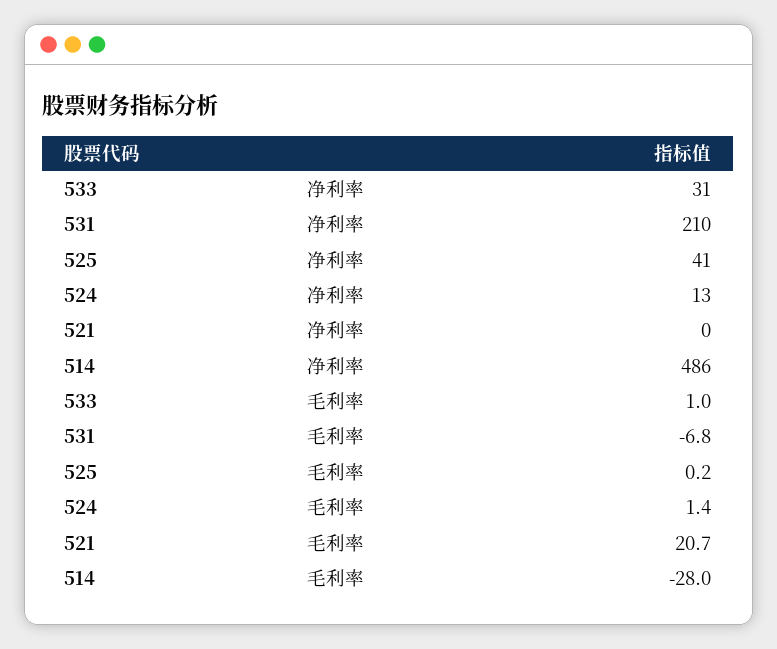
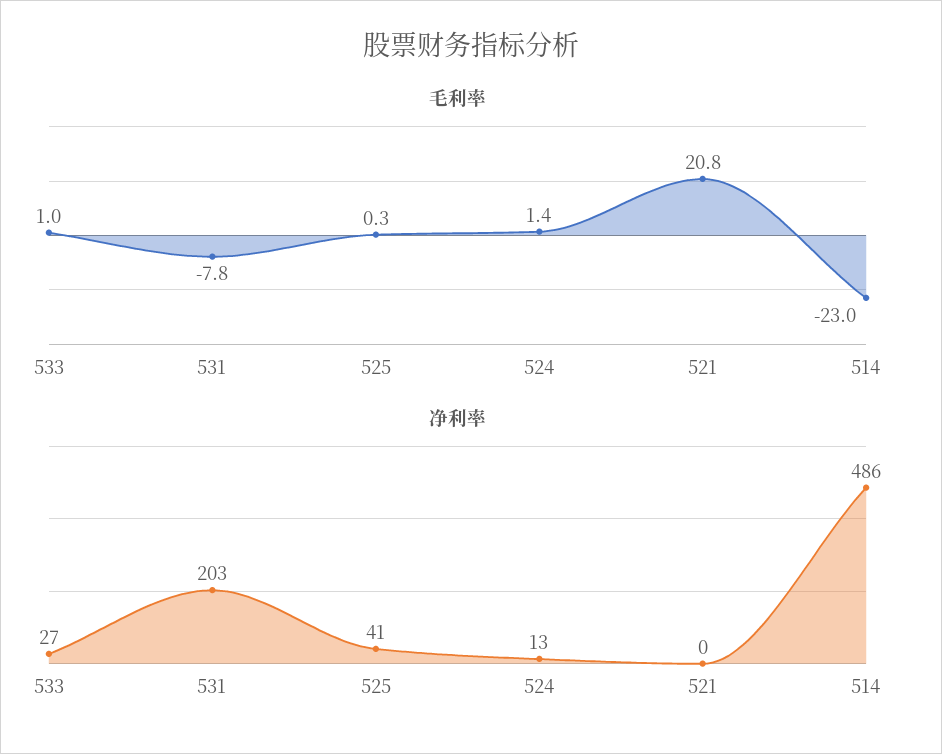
净利率, 533: 31 -> 27
净利率, 531: 210 -> 203
毛利率, 531: -6.8 -> -7.8
毛利率, 525: 0.2 -> 0.3
毛利率, 521: 20.7 -> 20.8
毛利率, 514: -28 -> -23

